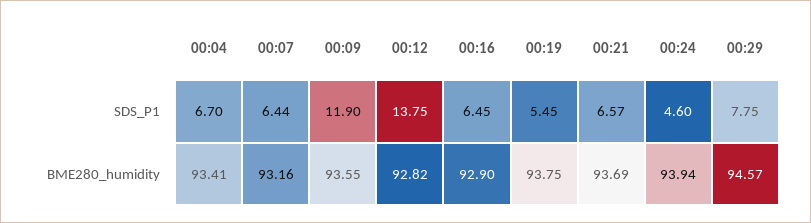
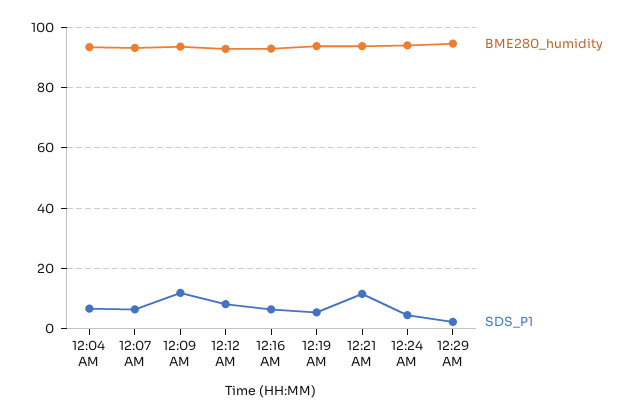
SDS_P1, 00:12: 13.75 -> 8
SDS_P1, 00:21: 6.57 -> 12
SDS_P1, 00:29: 7.75 -> 2

